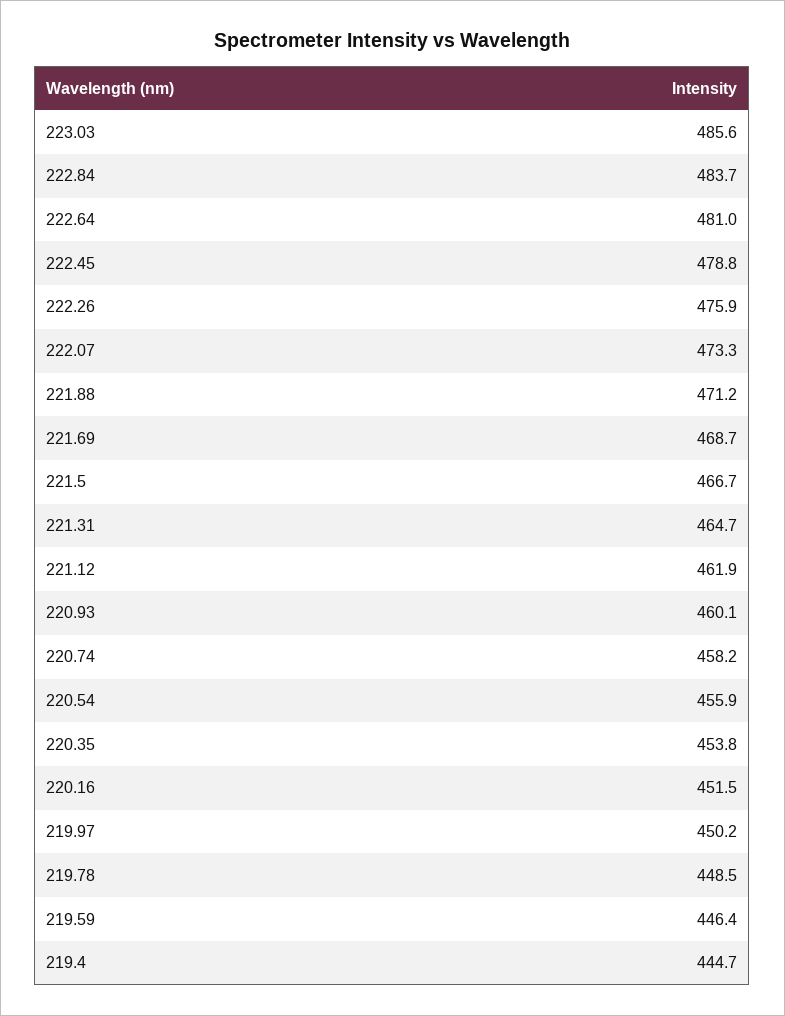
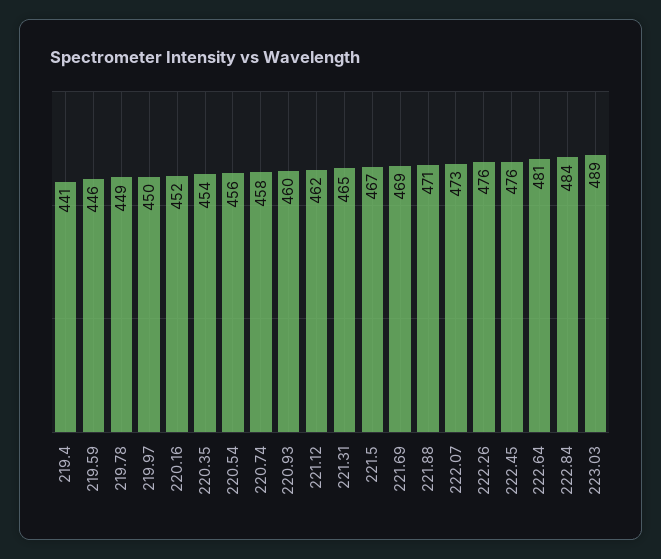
223.03: 485.6 -> 489
222.45: 478.8 -> 476
219.4: 444.7 -> 441

